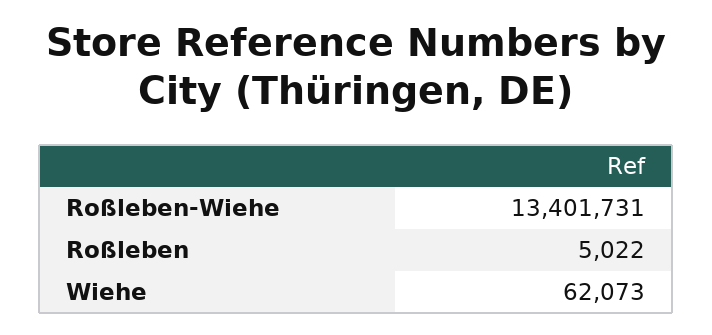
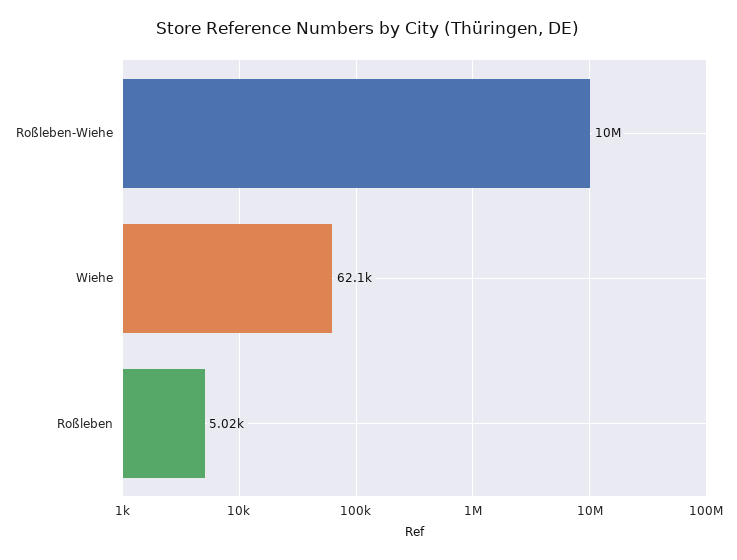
Roßleben-Wiehe: 13401731 -> 10000000

